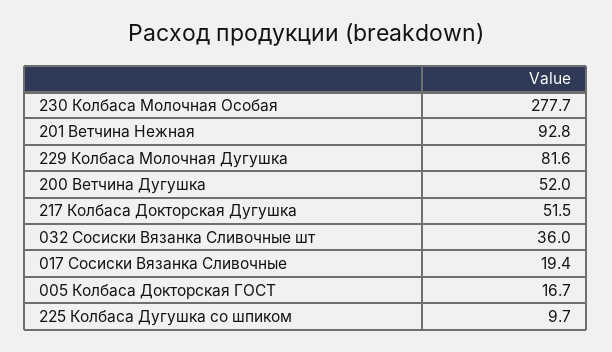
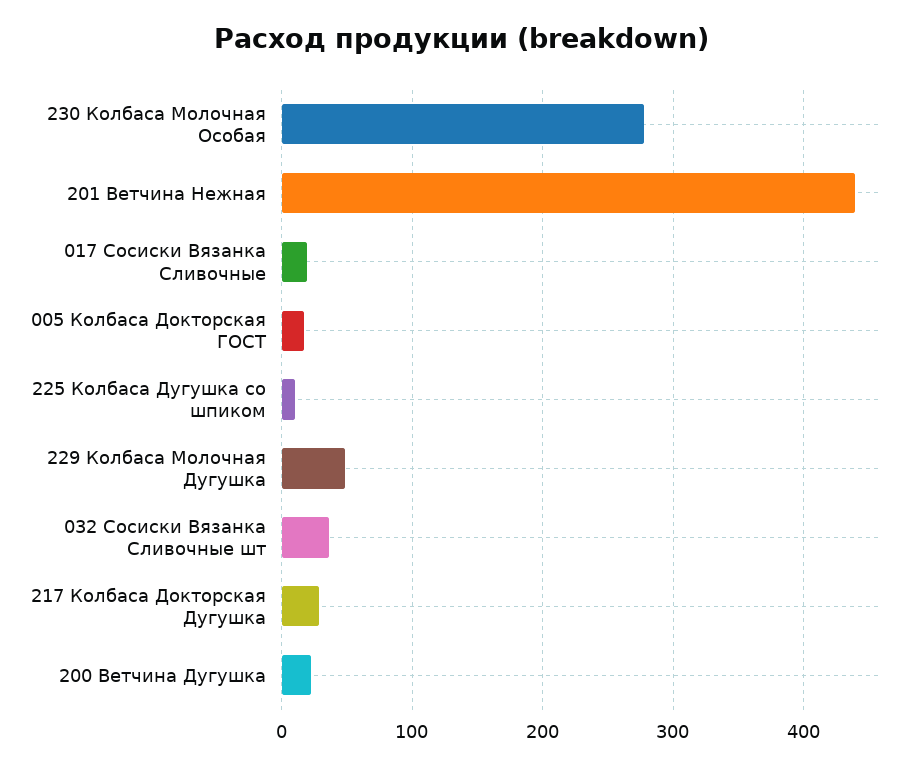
201 Ветчина Нежная: 92.8 -> 440
229 Колбаса Молочная Дугушка: 81.6 -> 50
200 Ветчина Дугушка: 52 -> 20
217 Колбаса Докторская Дугушка: 51.5 -> 30

